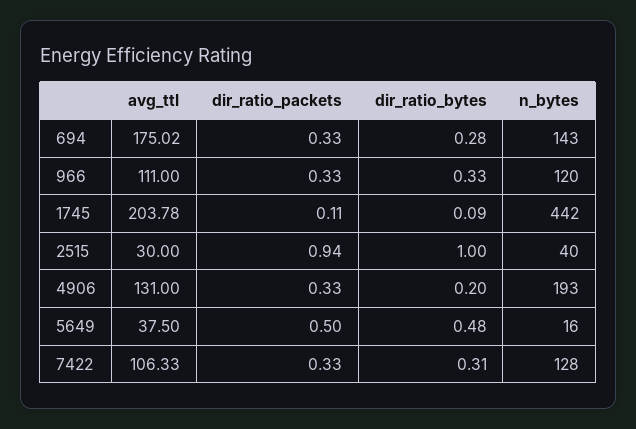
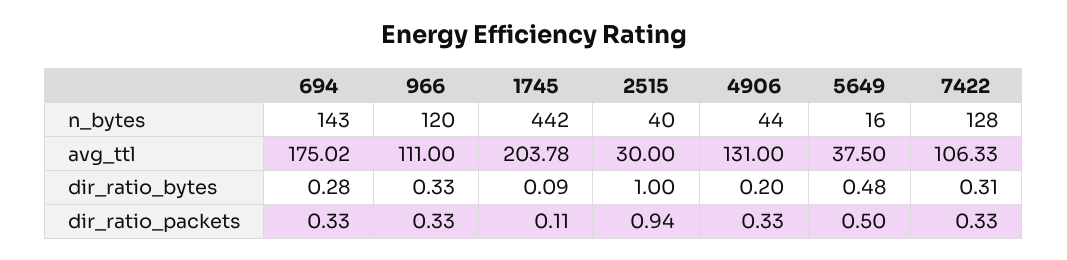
n_bytes, 4906: 193 -> 44

